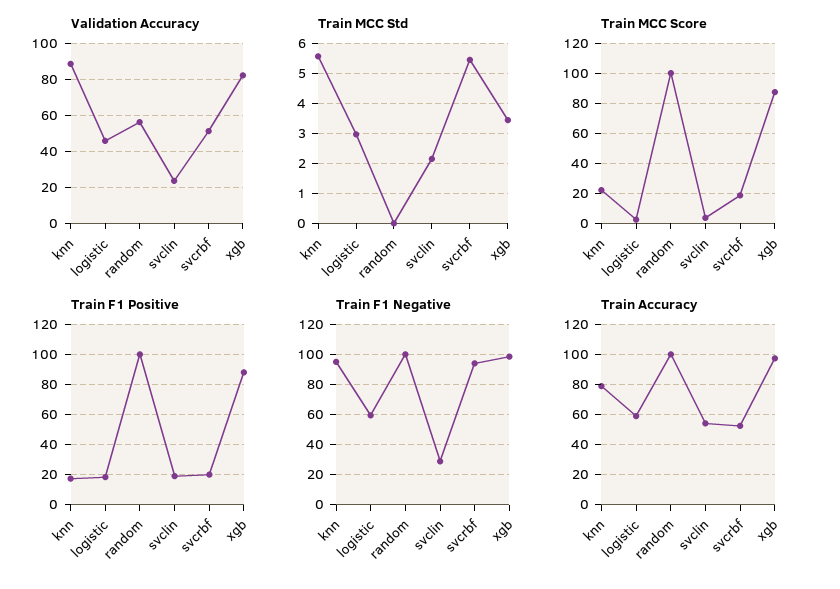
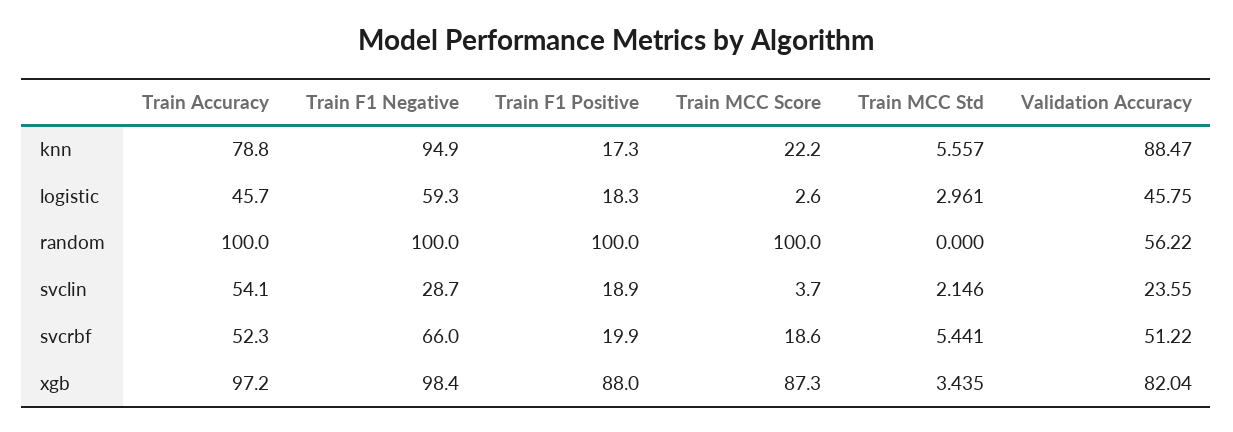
Train F1 Negative, svcrbf: 95 -> 66
Train Accuracy, logistic: 60 -> 45.7

